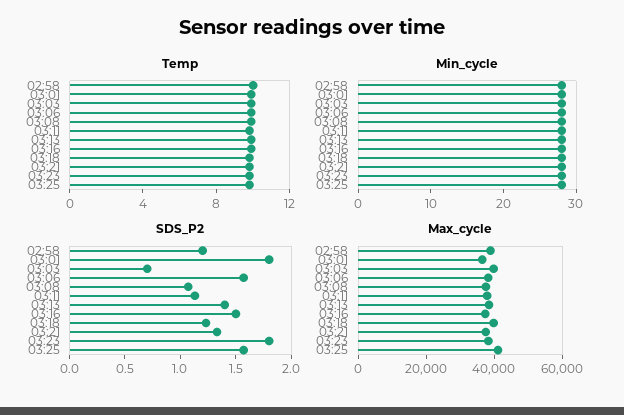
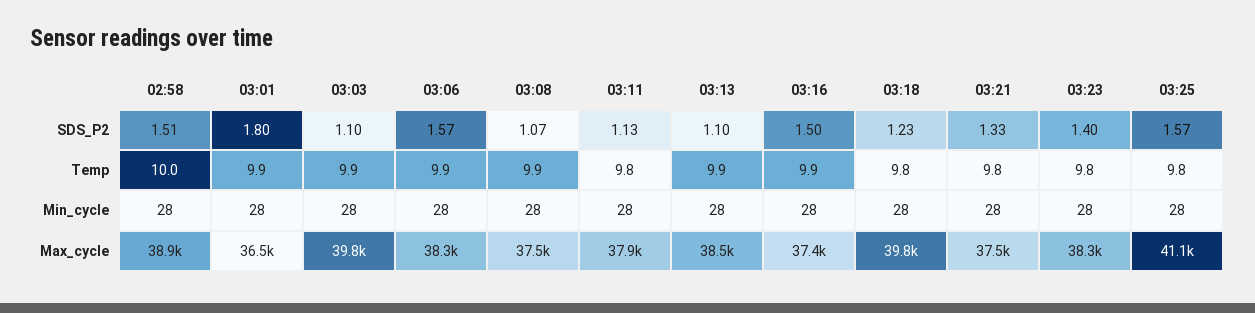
SDS_P2, 02:58: 1.2 -> 1.51
SDS_P2, 03:03: 0.7 -> 1.1
SDS_P2, 03:13: 1.4 -> 1.1
SDS_P2, 03:23: 1.8 -> 1.4

